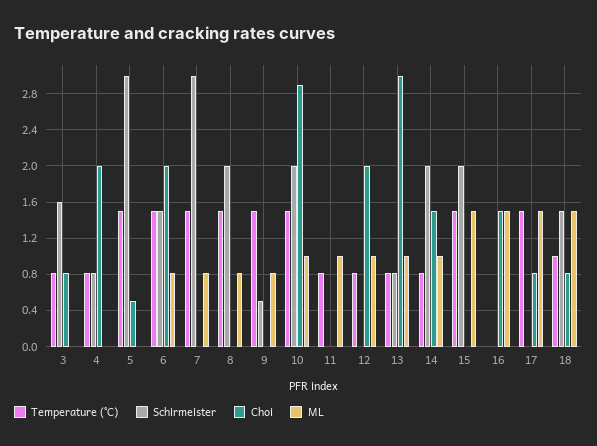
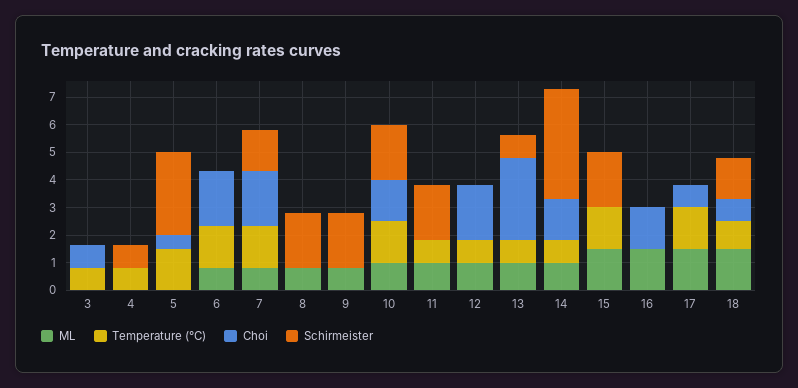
Schirmeister, 3: 1.6 -> 0
Choi, 4: 2 -> 0
Schirmeister, 6: 1.5 -> 0
Schirmeister, 7: 3 -> 1.5
Choi, 7: 0 -> 2
Temperature (°C), 8: 1.5 -> 0
Temperature (°C), 9: 1.5 -> 0
Schirmeister, 9: 0.5 -> 2
Choi, 10: 2.9 -> 1.5
Schirmeister, 11: 0 -> 2
Schirmeister, 14: 2 -> 4

